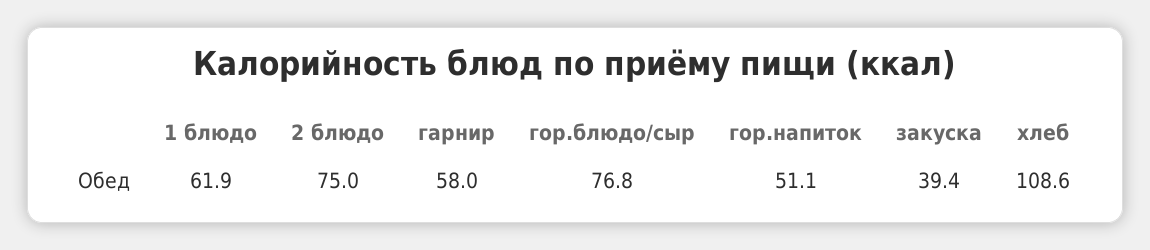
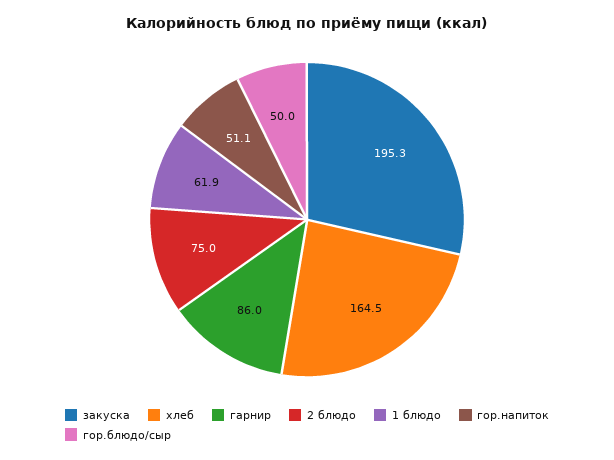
гарнир: 58 -> 86
гор.блюдо/сыр: 76.8 -> 50
закуска: 39.4 -> 195.3
хлеб: 108.6 -> 164.5

